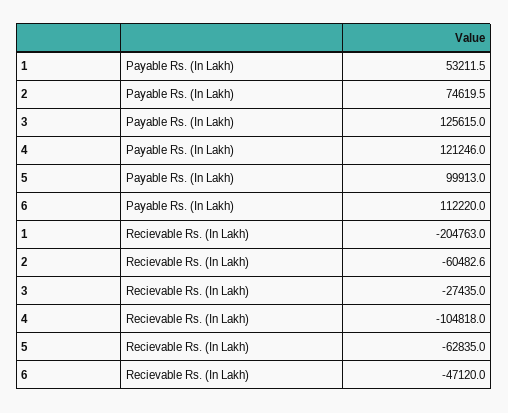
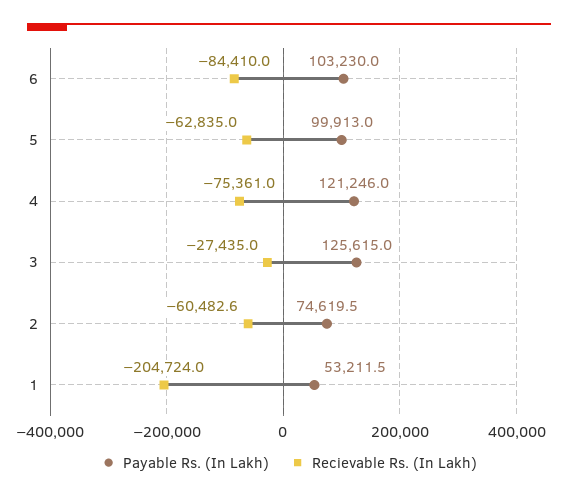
Payable Rs. (In Lakh), 6: 112220 -> 103230
Recievable Rs. (In Lakh), 1: -204763 -> -204724
Recievable Rs. (In Lakh), 4: -104818 -> -75361
Recievable Rs. (In Lakh), 6: -47120 -> -84410

